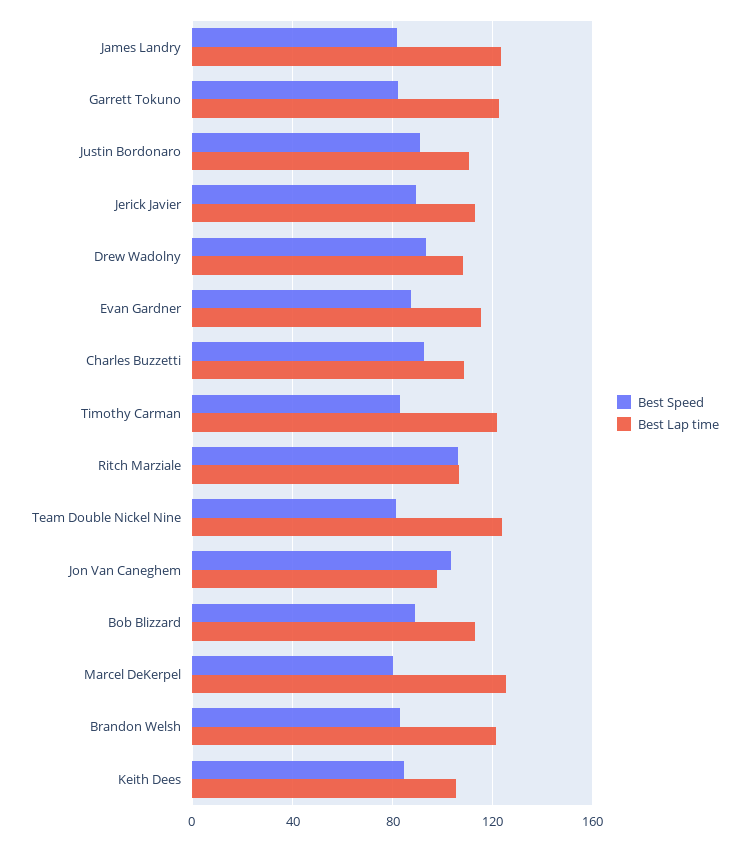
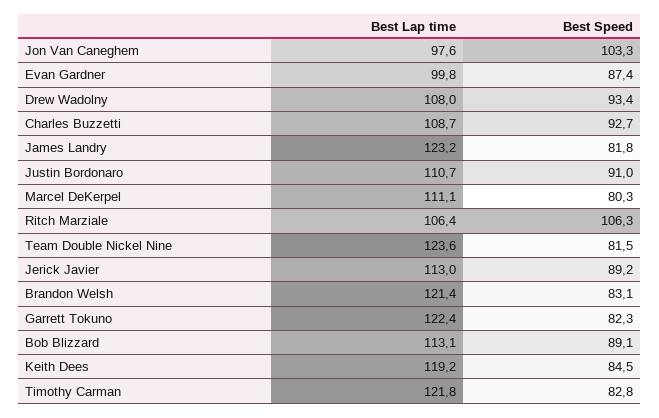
Best Lap time, Evan Gardner: 115 -> 99.8
Best Lap time, Marcel DeKerpel: 125 -> 111.1
Best Lap time, Keith Dees: 105 -> 119.2

